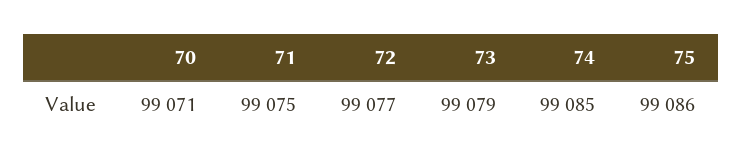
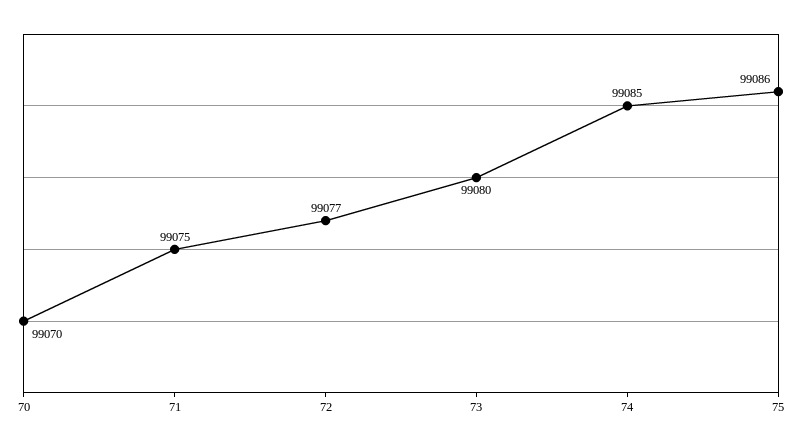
70: 99071 -> 99070
73: 99079 -> 99080

